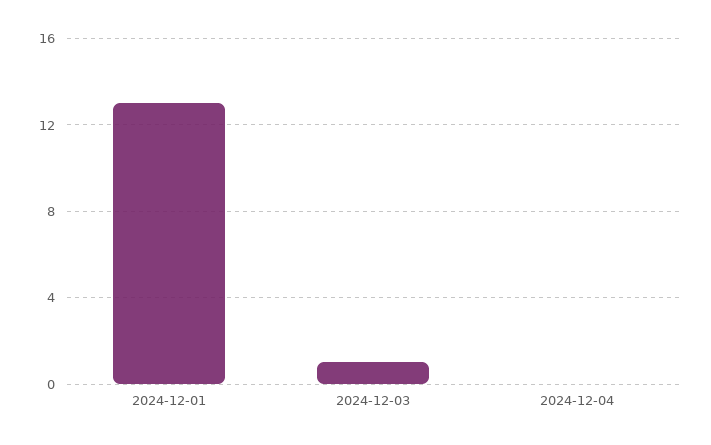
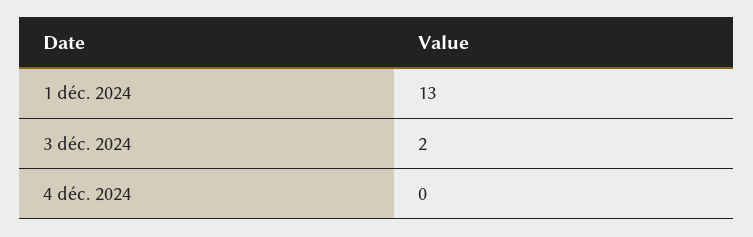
2024-12-03: 1 -> 2

